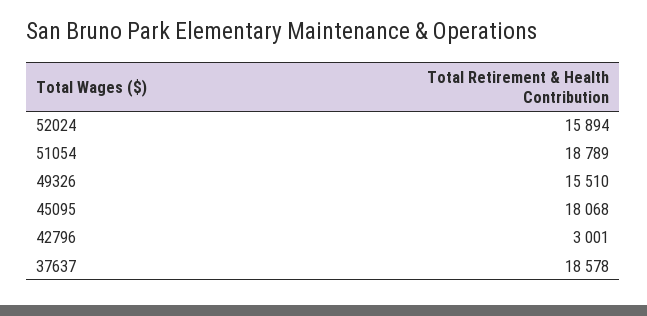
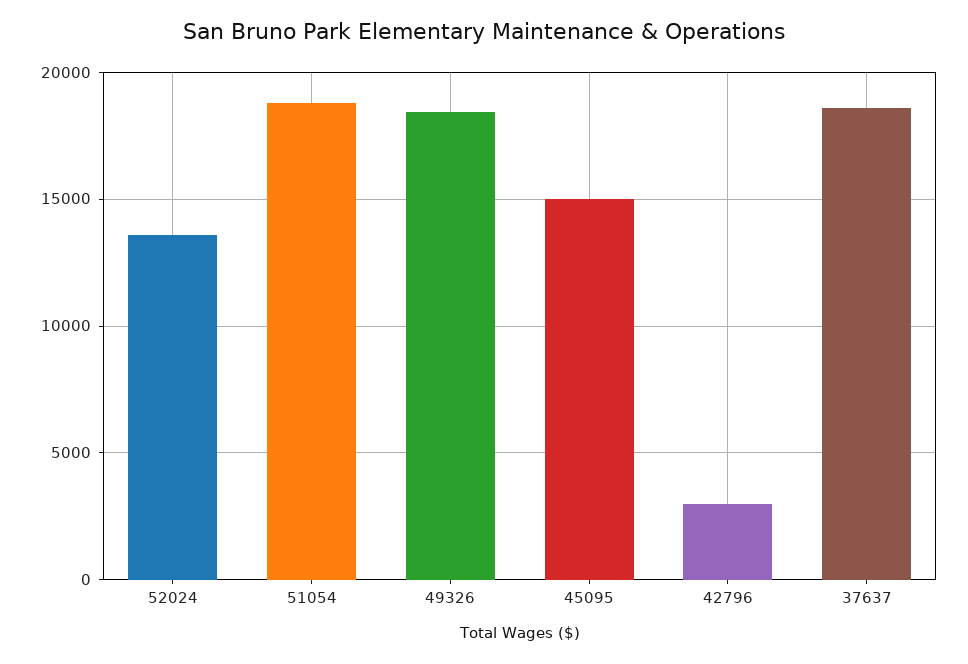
52024: 15894 -> 13500
49326: 15510 -> 18500
45095: 18068 -> 15000

